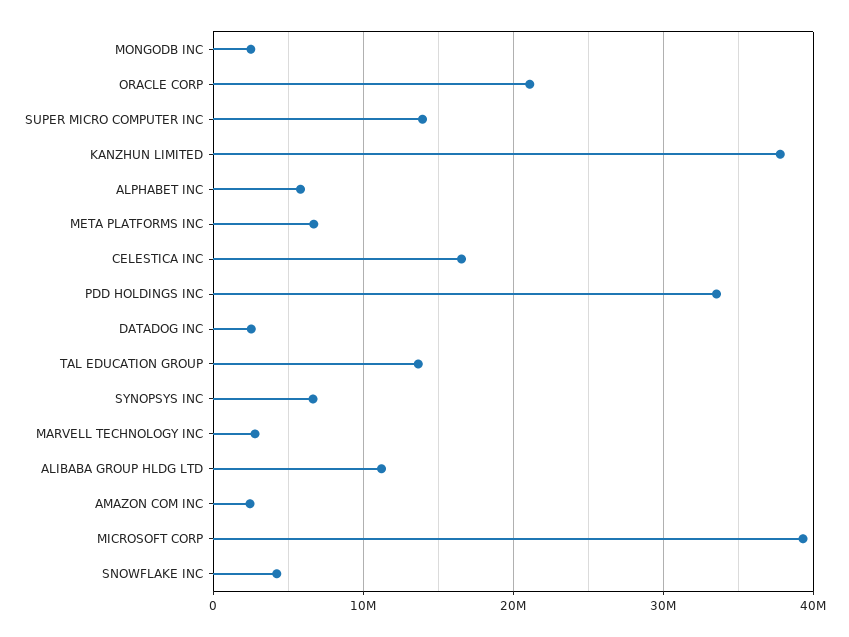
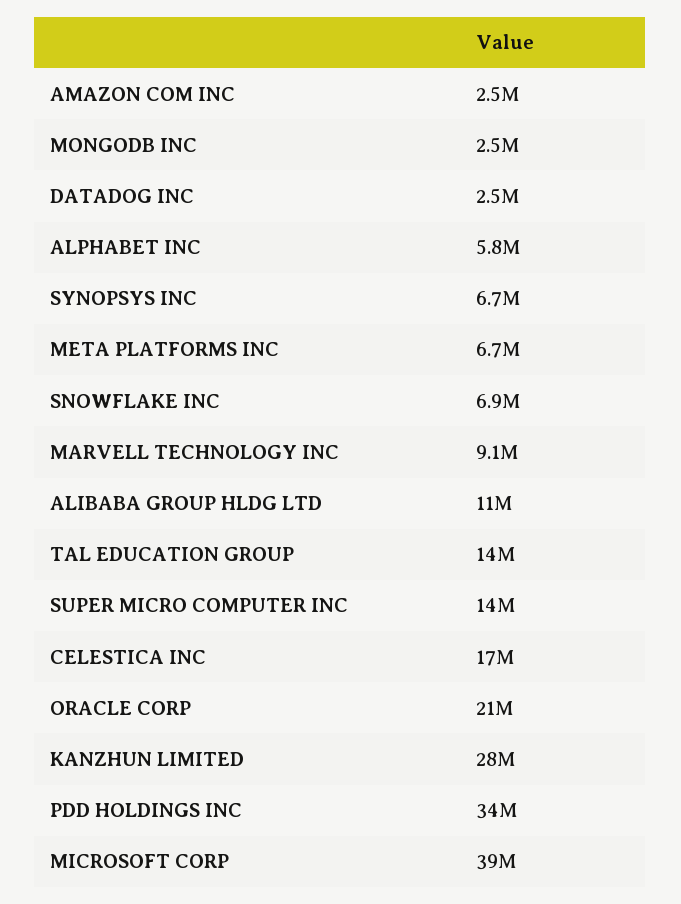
KANZHUN LIMITED: 38000000 -> 28000000
MARVELL TECHNOLOGY INC: 3000000 -> 9100000
SNOWFLAKE INC: 4000000 -> 6900000

